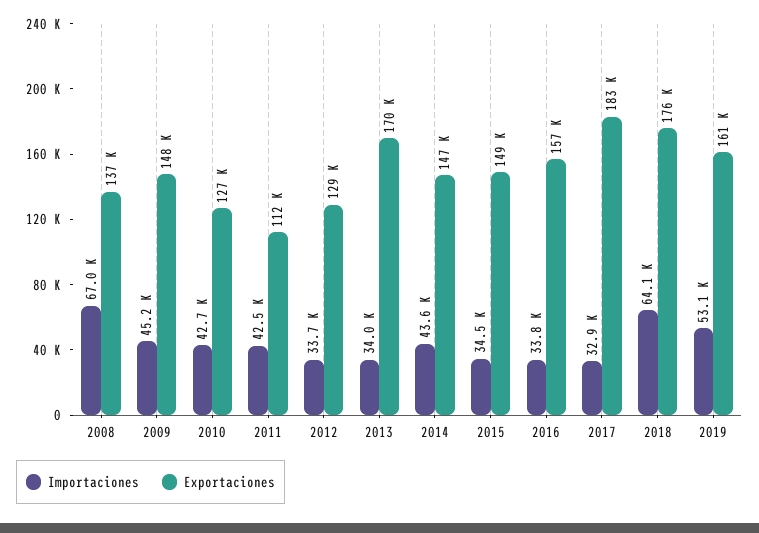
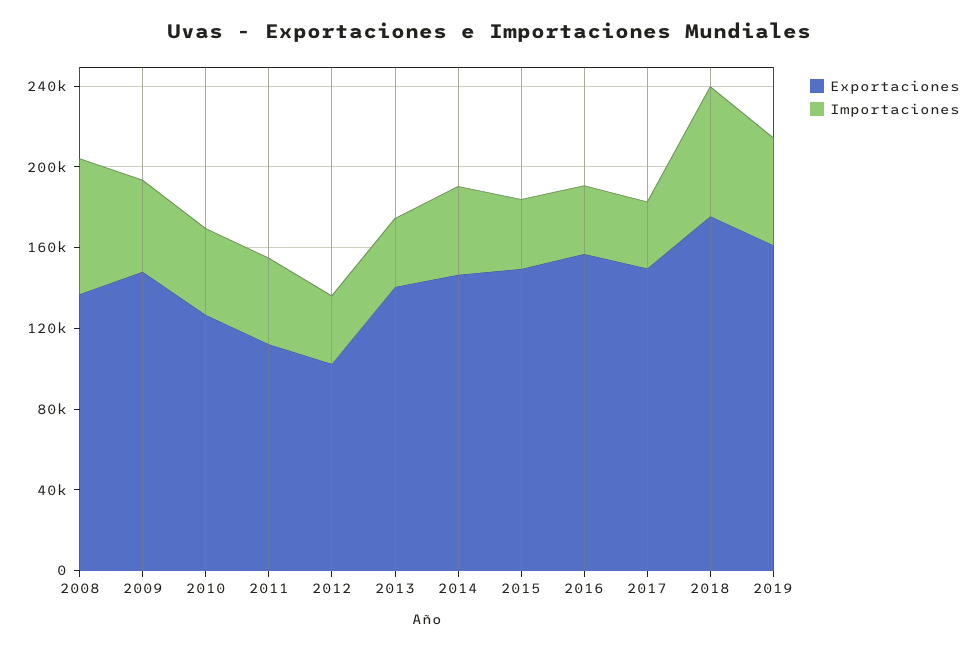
Exportaciones, 2012: 129000 -> 100000
Exportaciones, 2013: 170000 -> 140000
Exportaciones, 2017: 183000 -> 150000

